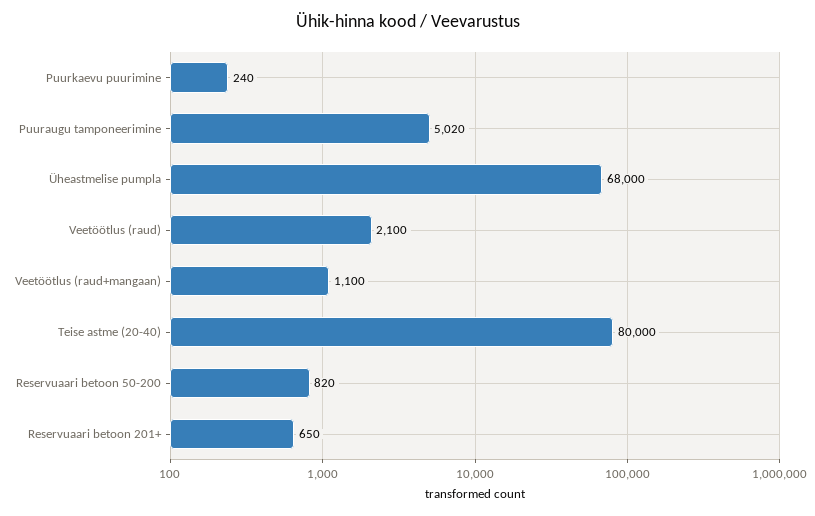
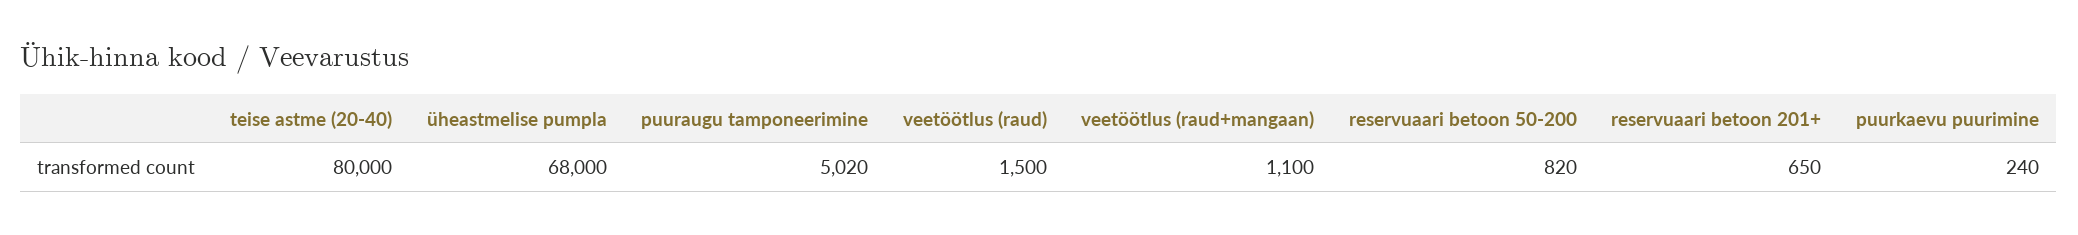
Veetöötlus (raud): 2100 -> 1500

